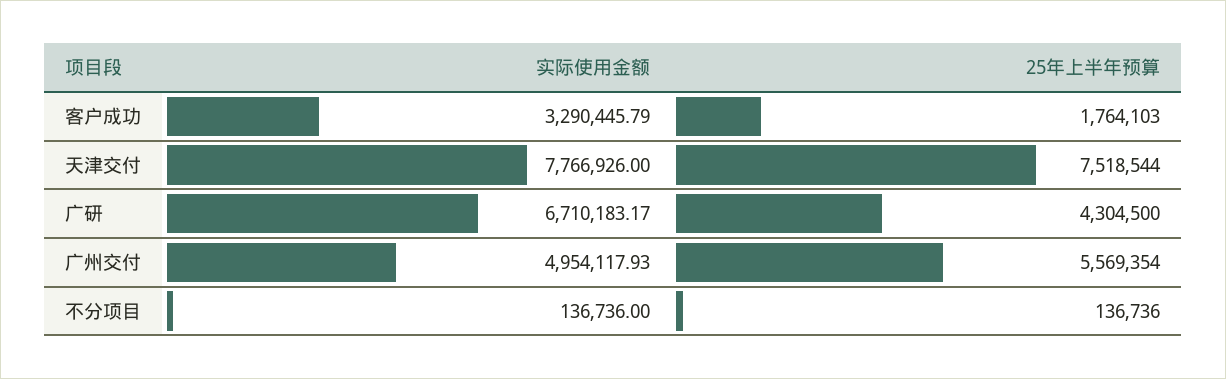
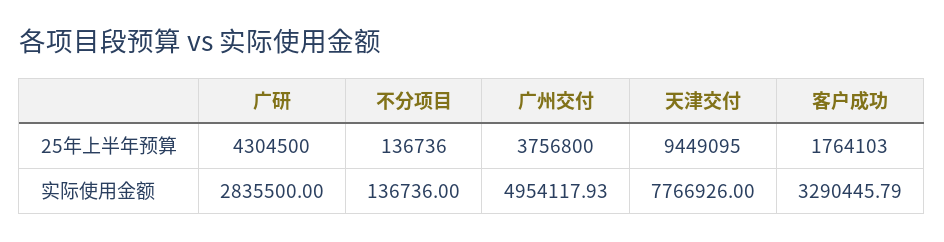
25年上半年预算, 天津交付: 7518544 -> 9449095
实际使用金额, 广研: 6710183.17 -> 2835500
25年上半年预算, 广州交付: 5569354 -> 3756800

